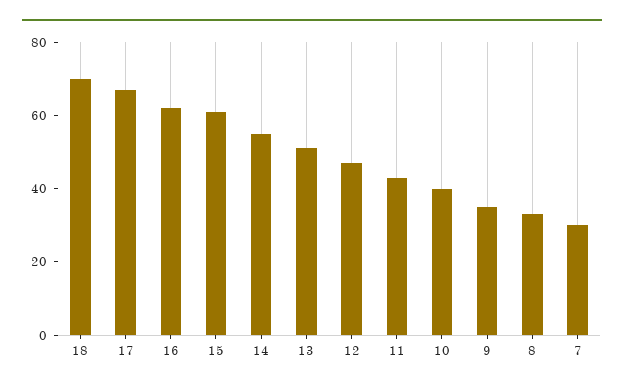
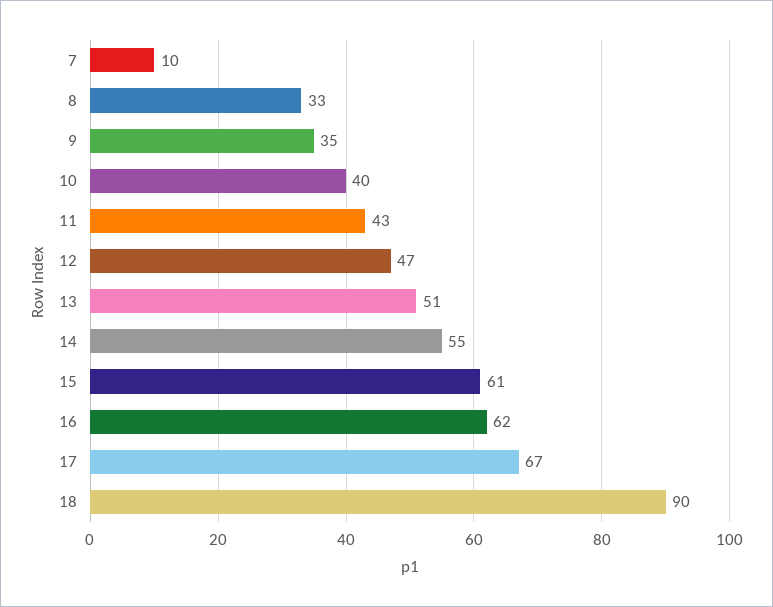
18: 70 -> 90
7: 30 -> 10

